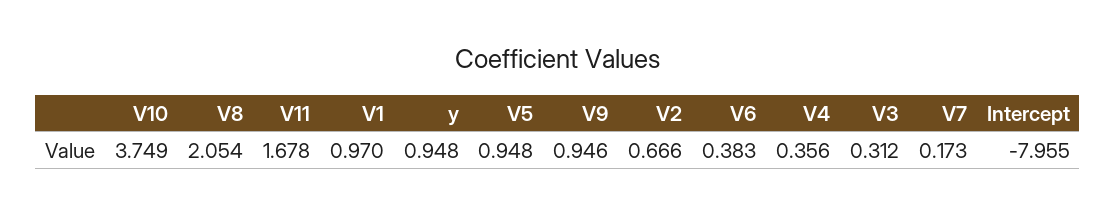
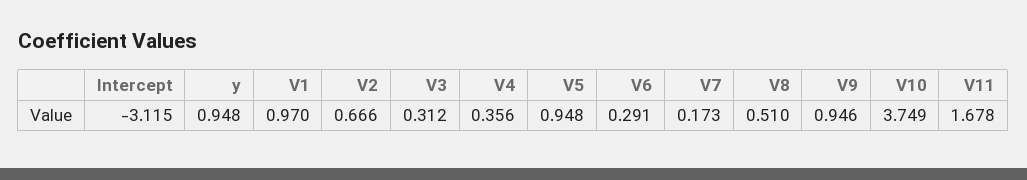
V8: 2.054 -> 0.51
V6: 0.383 -> 0.291
Intercept: -7.955 -> -3.115

